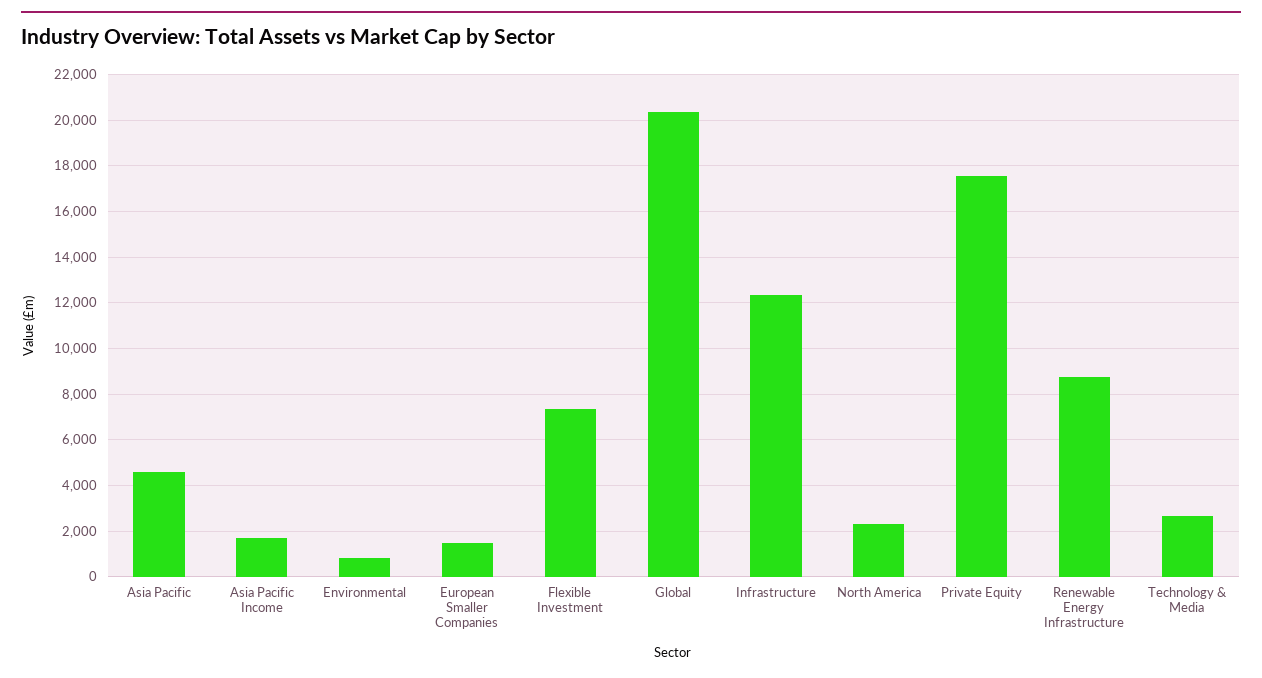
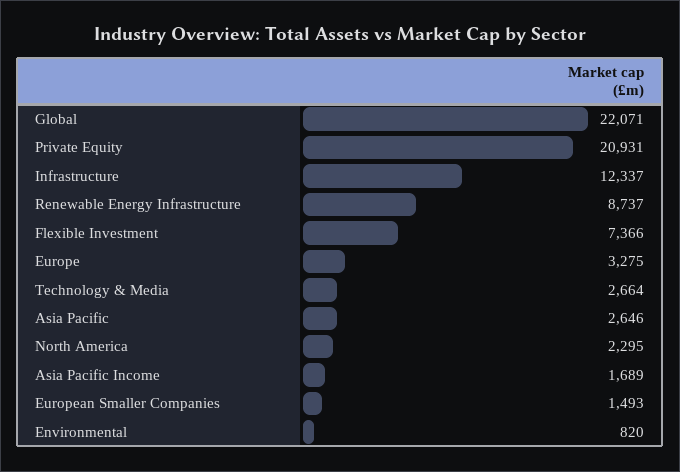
Asia Pacific: 4500 -> 2646
Global: 20500 -> 22071
Private Equity: 17500 -> 20931
Europe: none -> 3275

